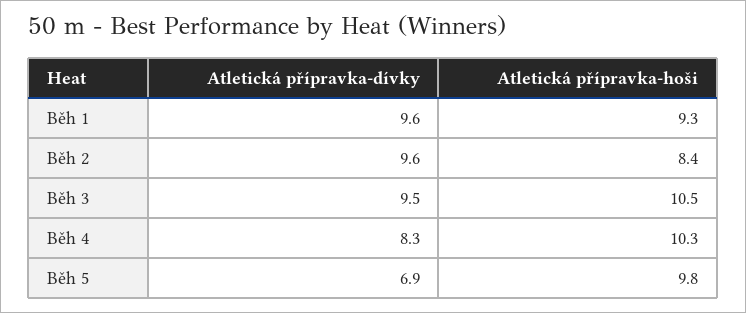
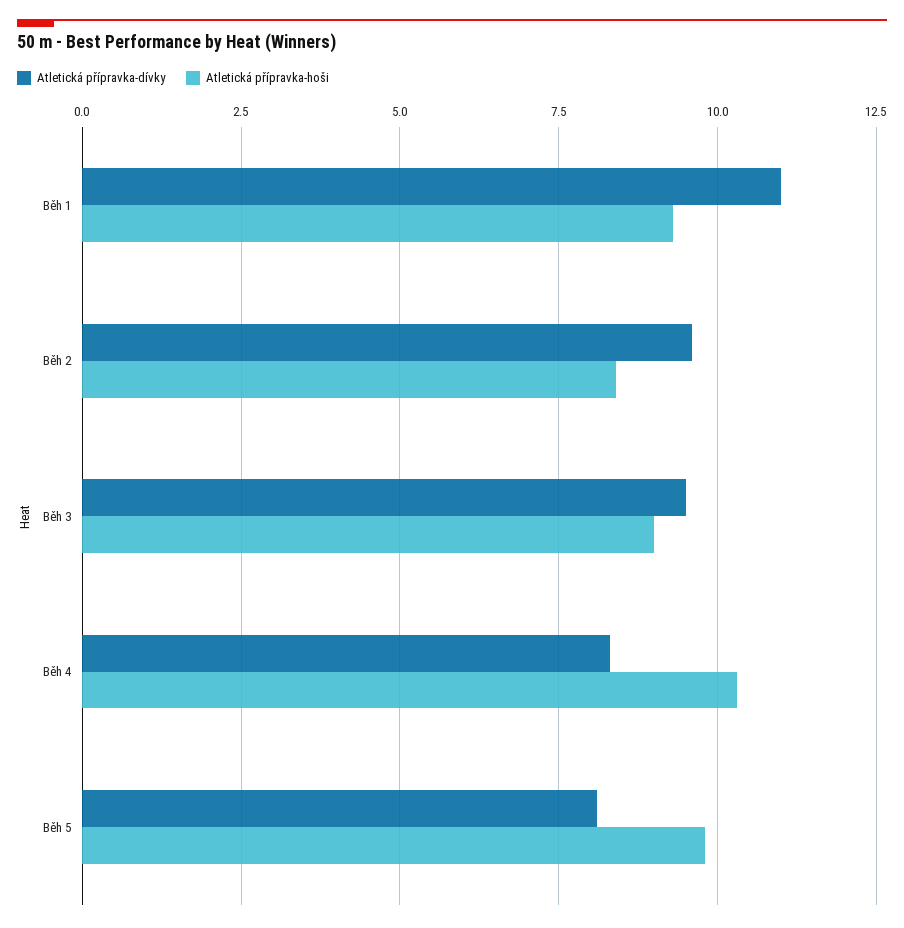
Atletická přípravka-dívky, Běh 1: 9.6 -> 11
Atletická přípravka-hoši, Běh 3: 10.5 -> 9
Atletická přípravka-dívky, Běh 5: 6.9 -> 8

